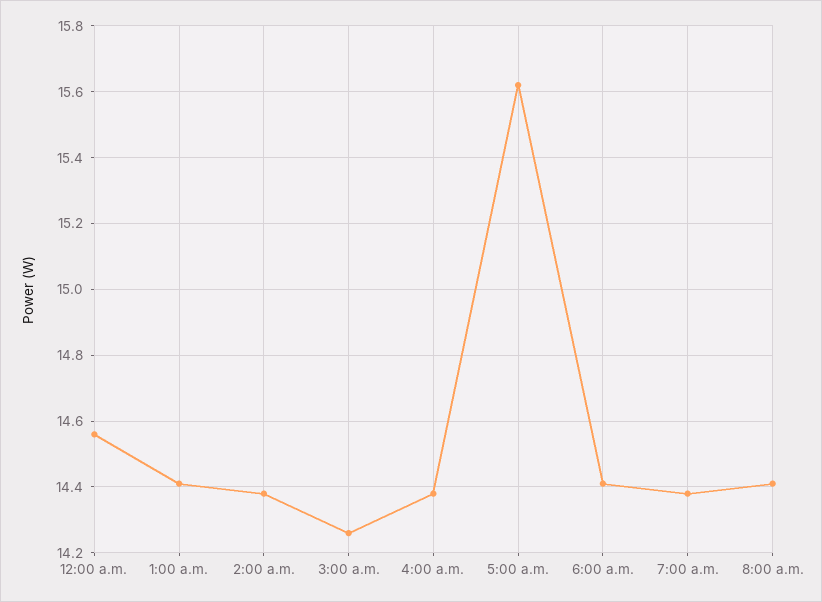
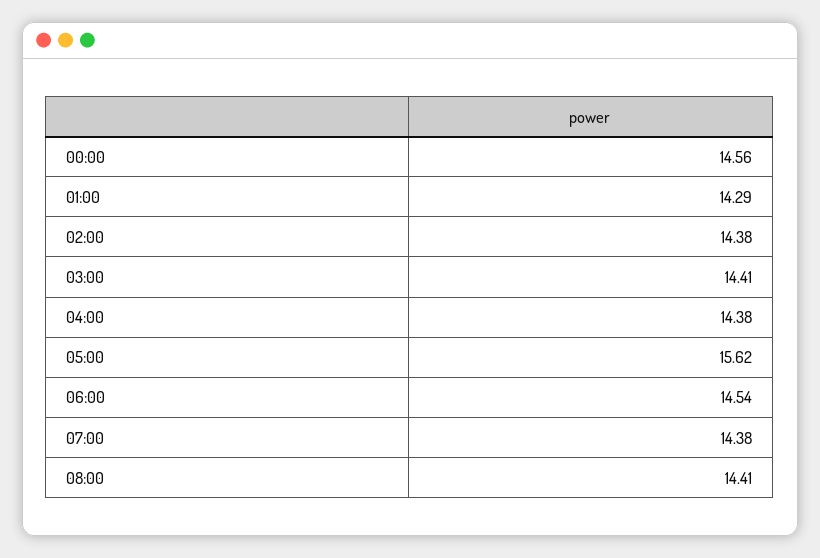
1:00 a.m.: 14.4 -> 14.29
3:00 a.m.: 14.25 -> 14.41
6:00 a.m.: 14.4 -> 14.54

